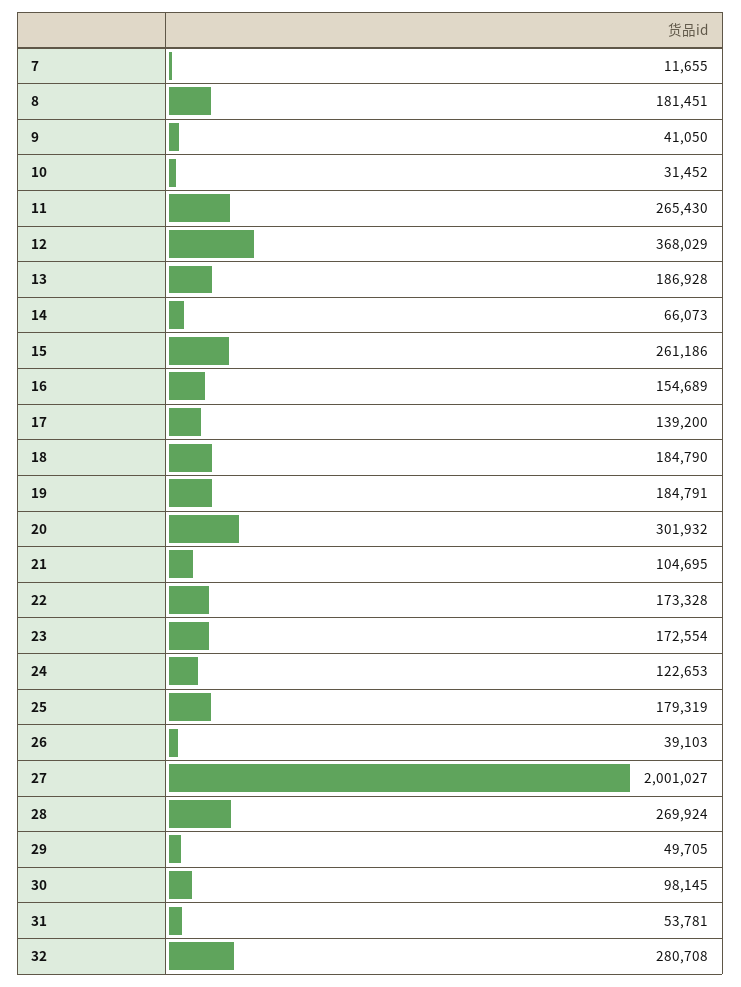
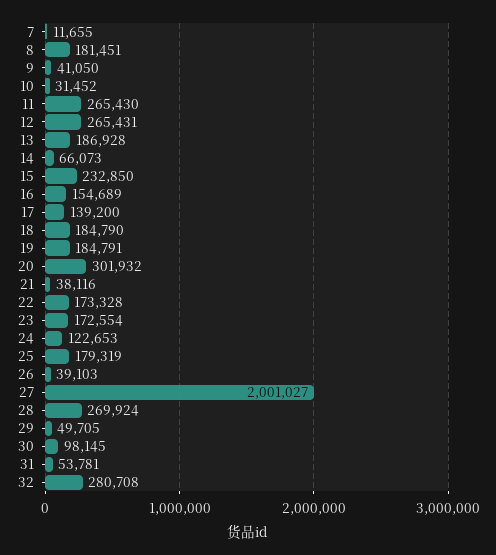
12: 368029 -> 265431
15: 261186 -> 232850
21: 104695 -> 38116

